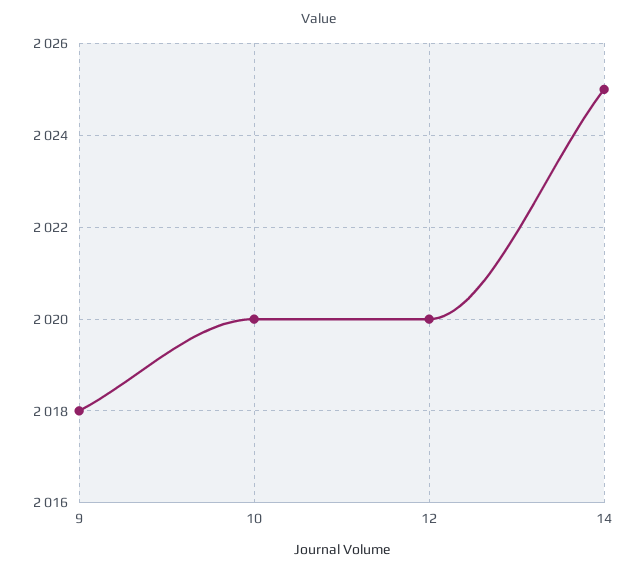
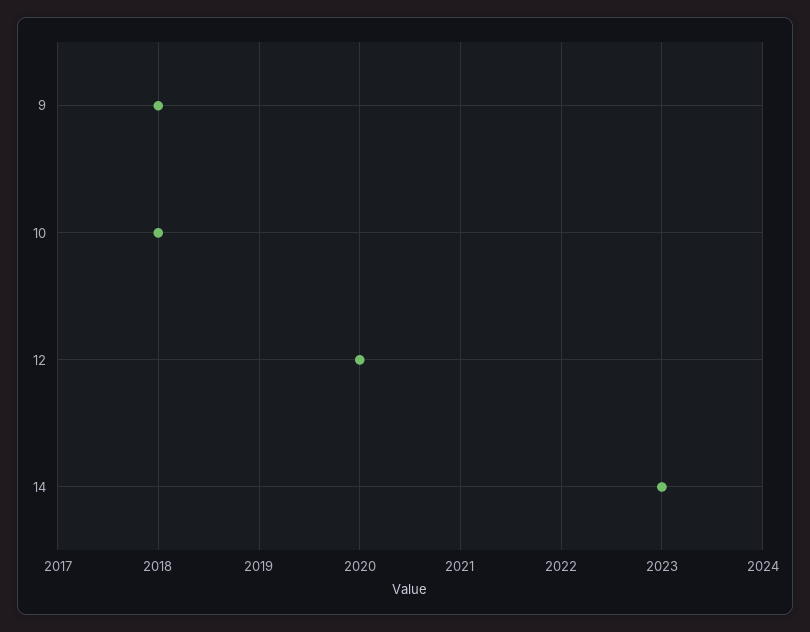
10: 2020 -> 2018
14: 2025 -> 2023

